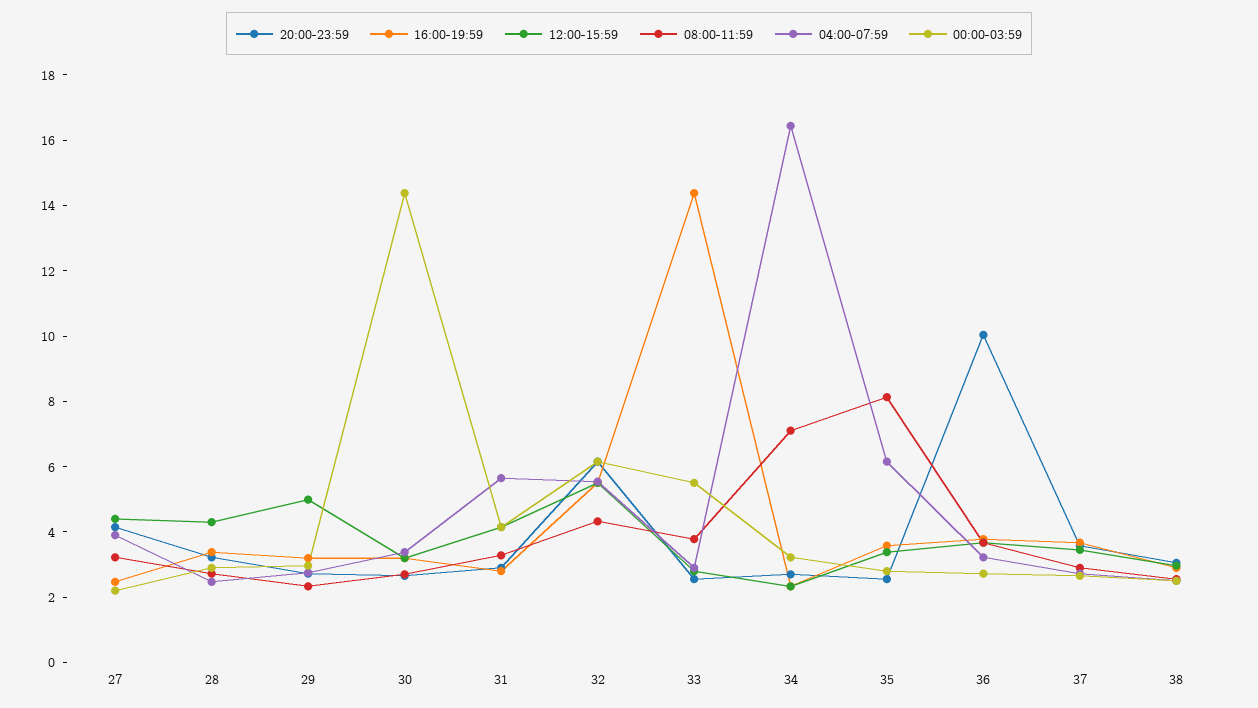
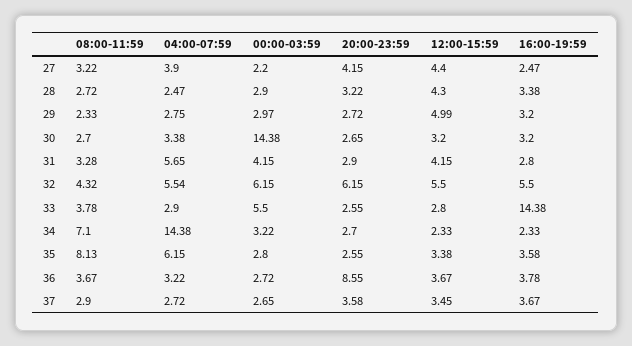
04:00-07:59, 34: 16.5 -> 14.38
20:00-23:59, 36: 10 -> 8.55
20:00-23:59, 38: 3 -> none
16:00-19:59, 38: 3 -> none
12:00-15:59, 38: 3 -> none
08:00-11:59, 38: 2.5 -> none
04:00-07:59, 38: 2.5 -> none
00:00-03:59, 38: 2.5 -> none

